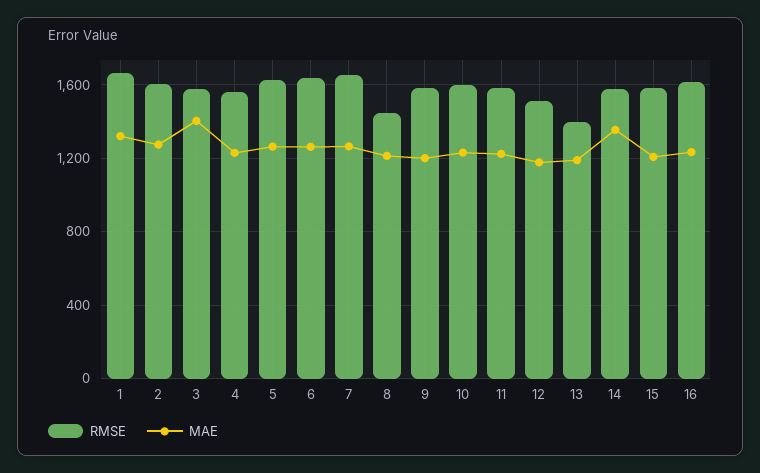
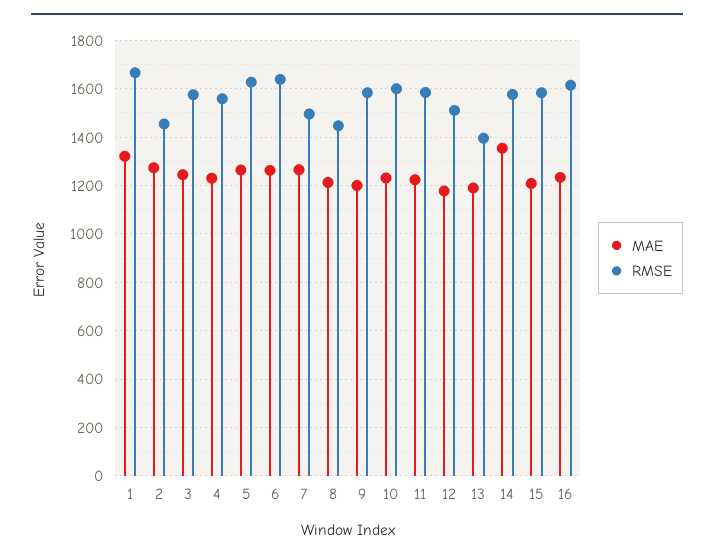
RMSE, 2: 1600 -> 1450
MAE, 3: 1400 -> 1250
RMSE, 7: 1650 -> 1500

